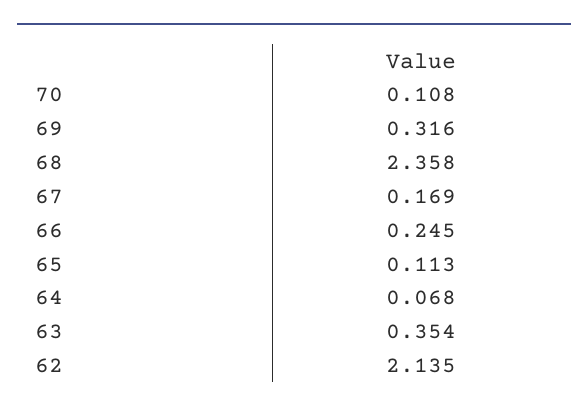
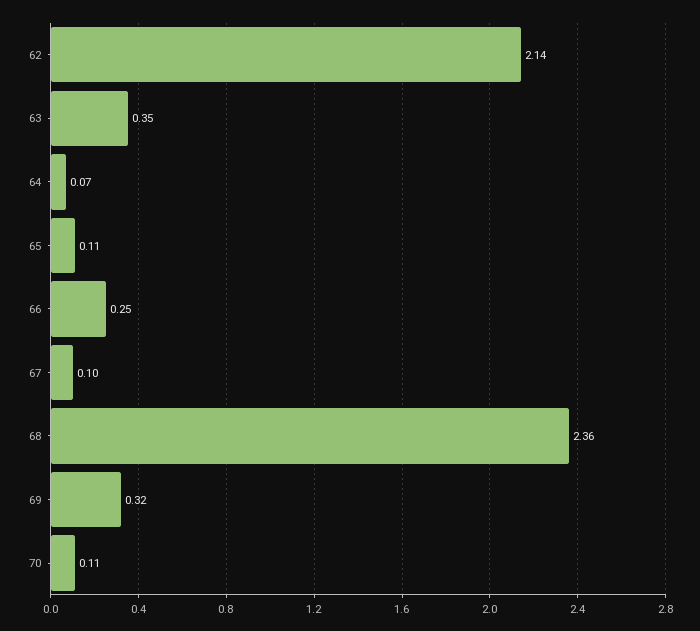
67: 0.169 -> 0.1

